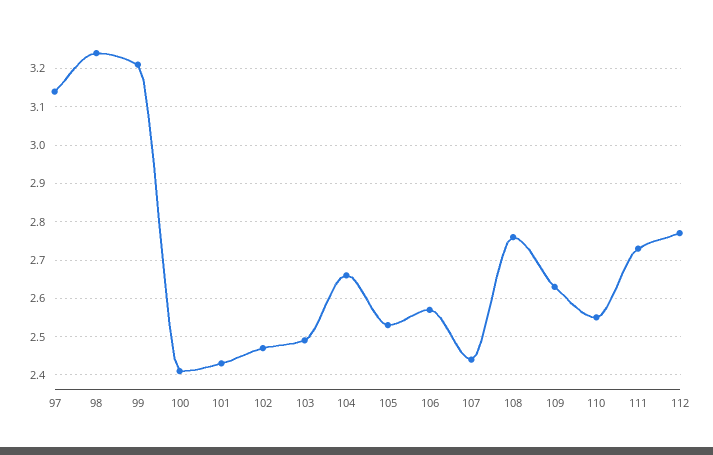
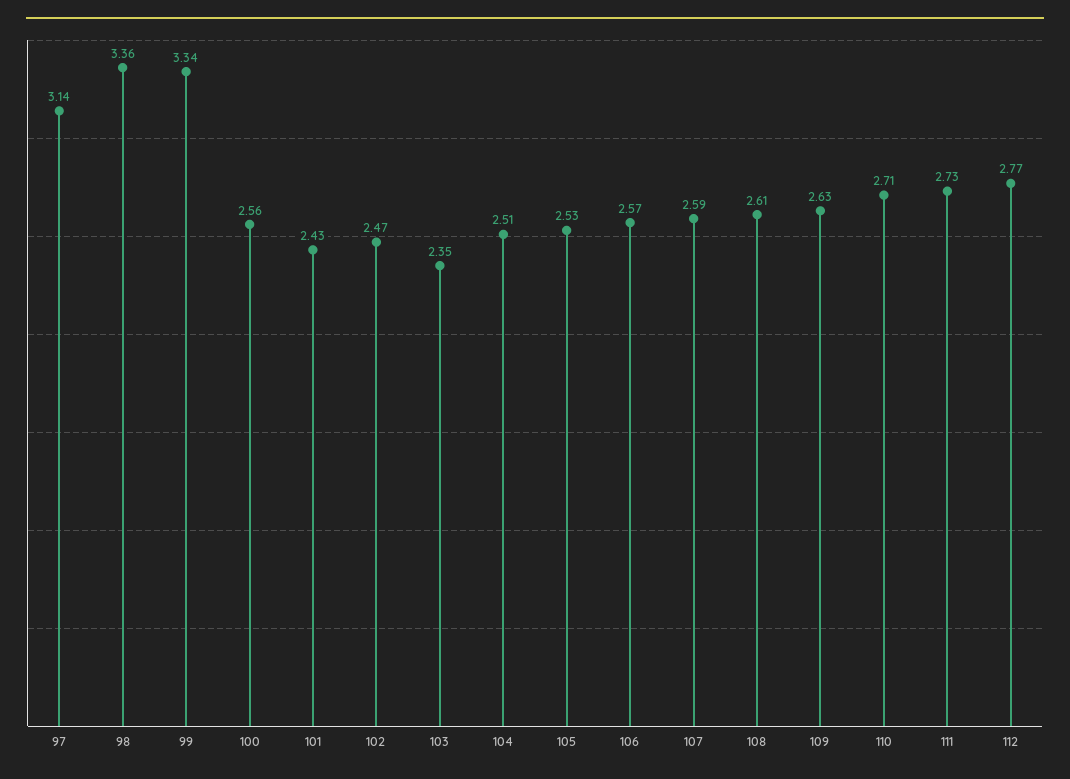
98: 3.25 -> 3.36
99: 3.2 -> 3.34
100: 2.4 -> 2.56
103: 2.5 -> 2.35
104: 2.65 -> 2.51
107: 2.45 -> 2.59
108: 2.75 -> 2.61
110: 2.55 -> 2.71

